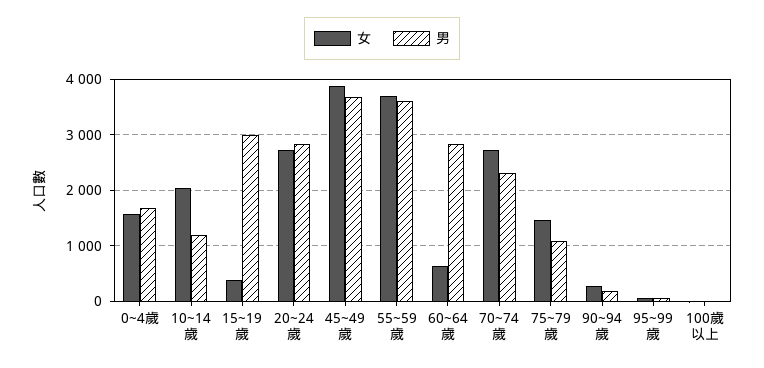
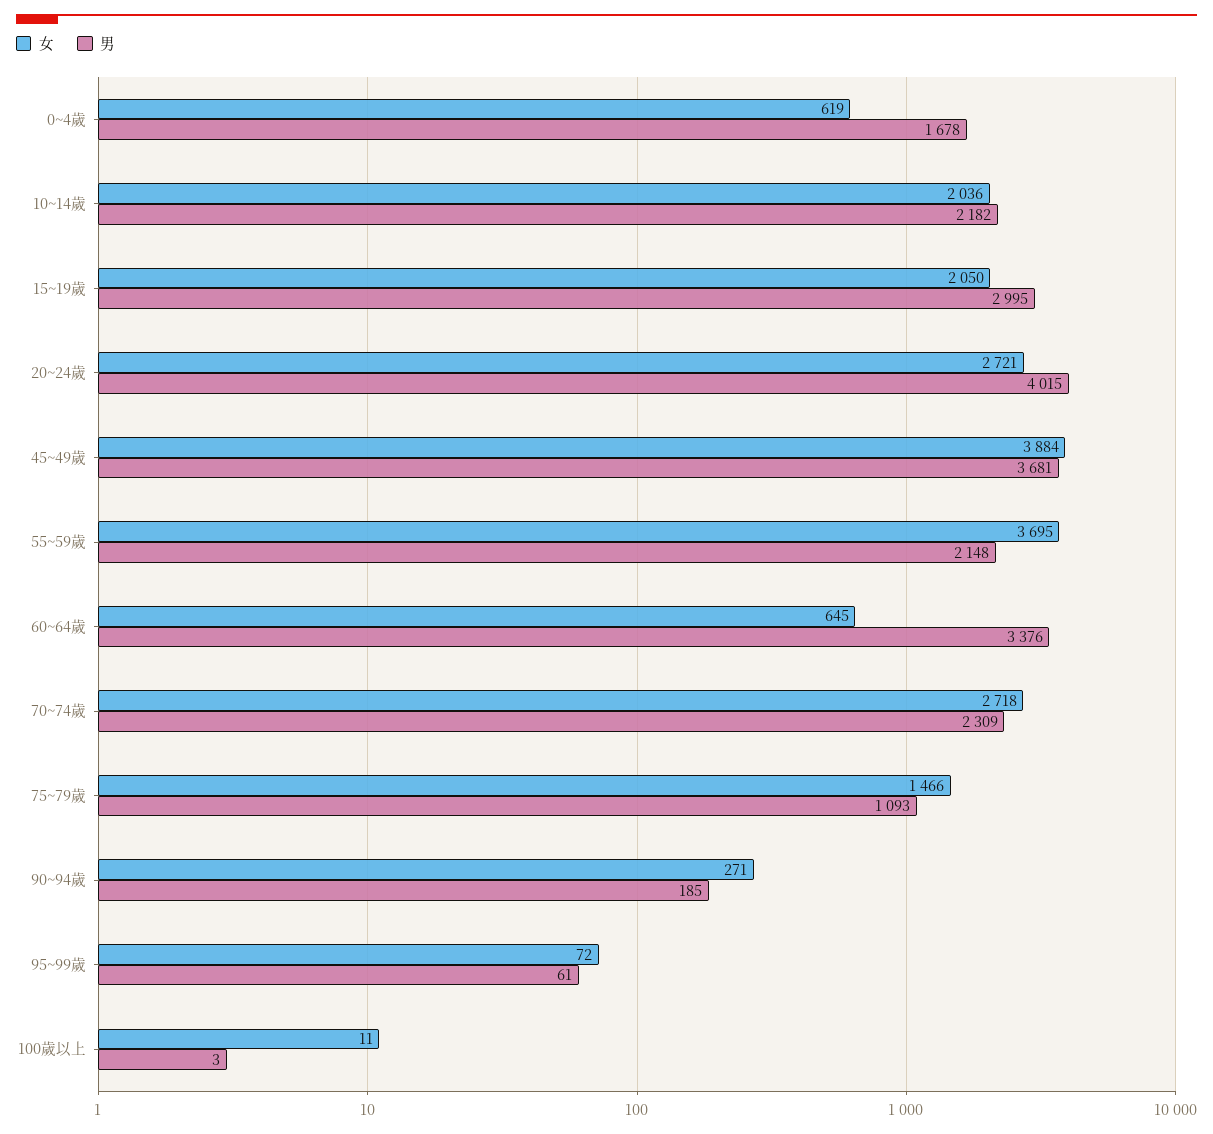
女, 0~4歲: 1600 -> 619
男, 10~14歲: 1200 -> 2182
女, 15~19歲: 400 -> 2050
男, 20~24歲: 2800 -> 4015
男, 55~59歲: 3600 -> 2148
男, 60~64歲: 2800 -> 3376

